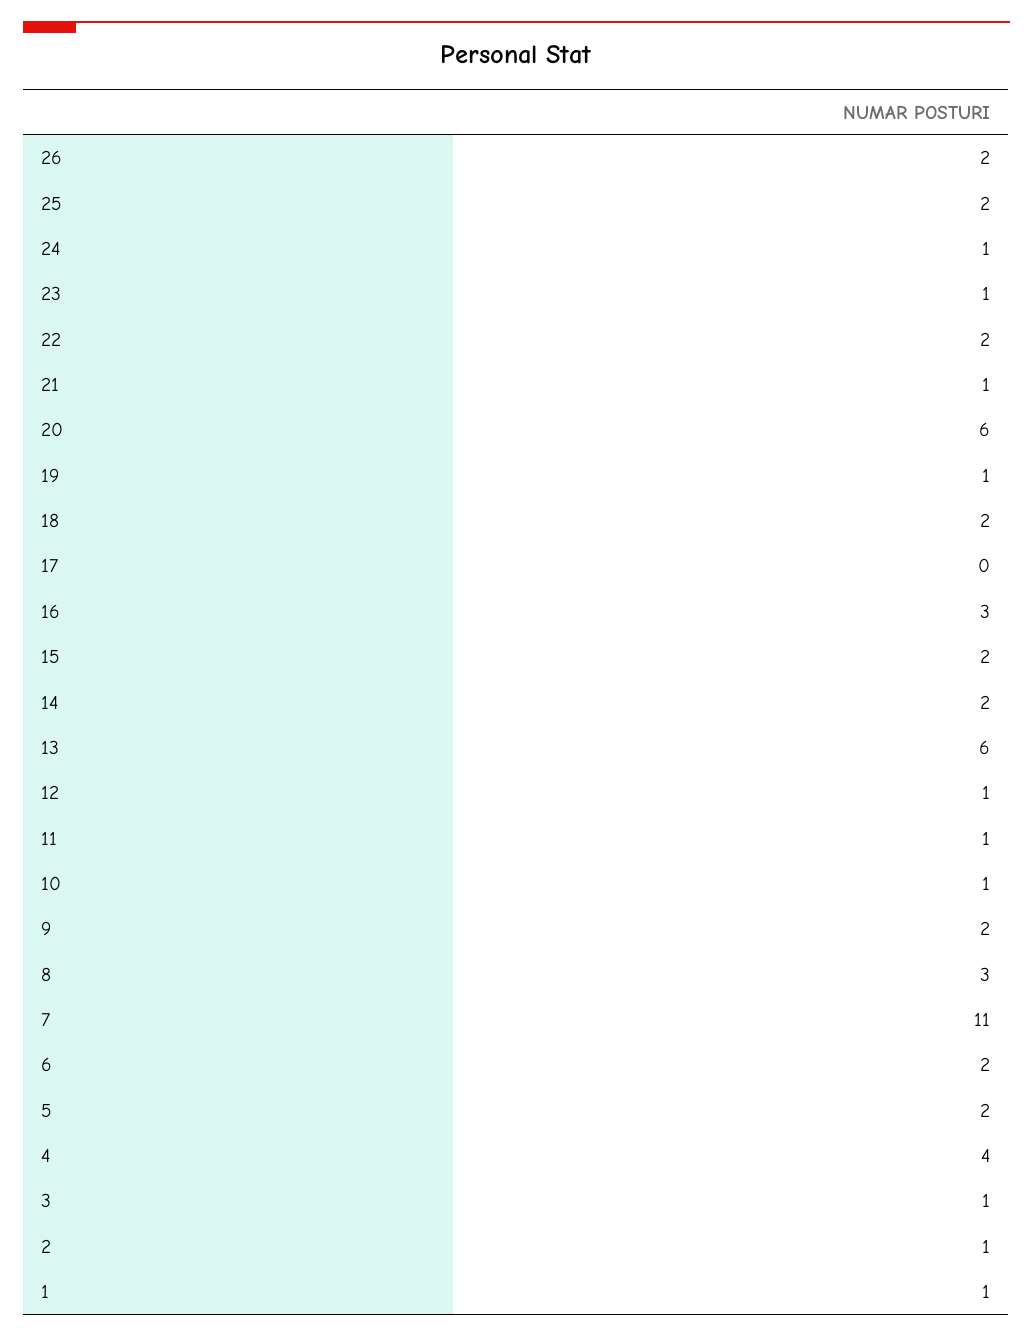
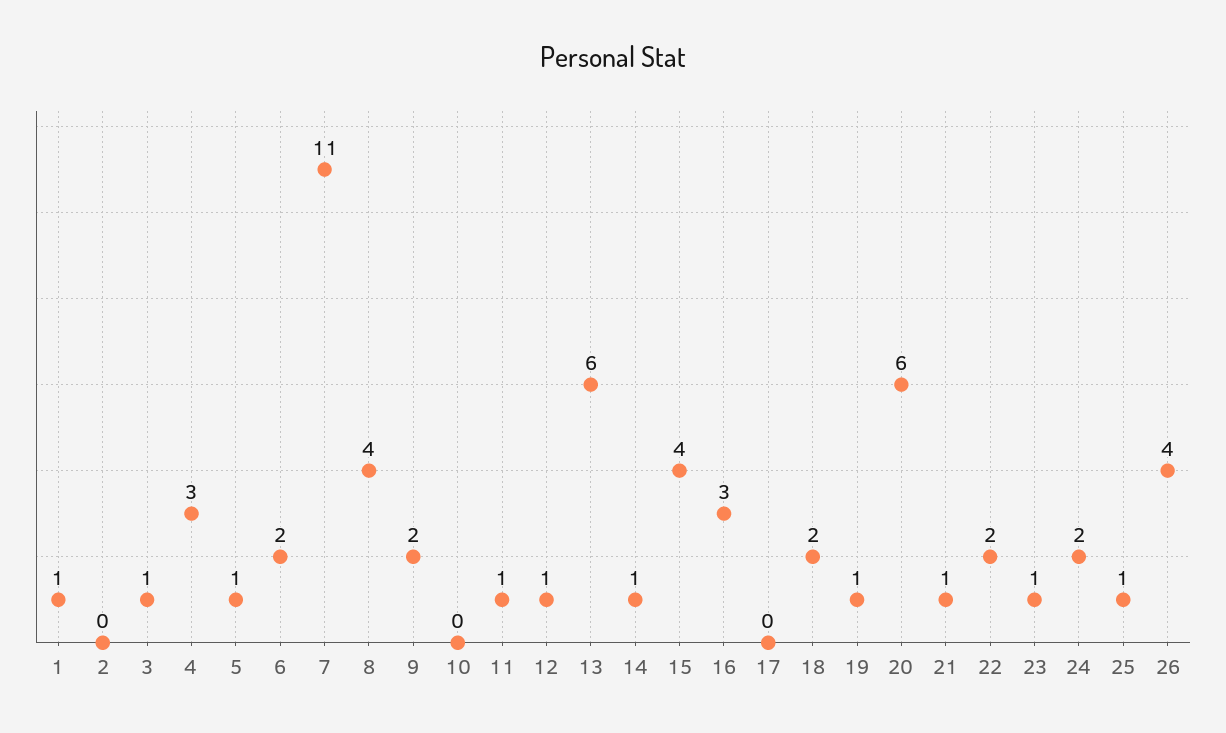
26: 2 -> 4
25: 2 -> 1
24: 1 -> 2
15: 2 -> 4
14: 2 -> 1
10: 1 -> 0
8: 3 -> 4
5: 2 -> 1
4: 4 -> 3
2: 1 -> 0

